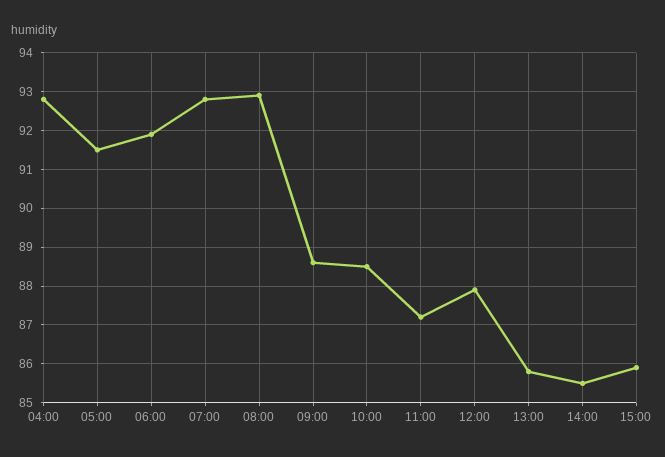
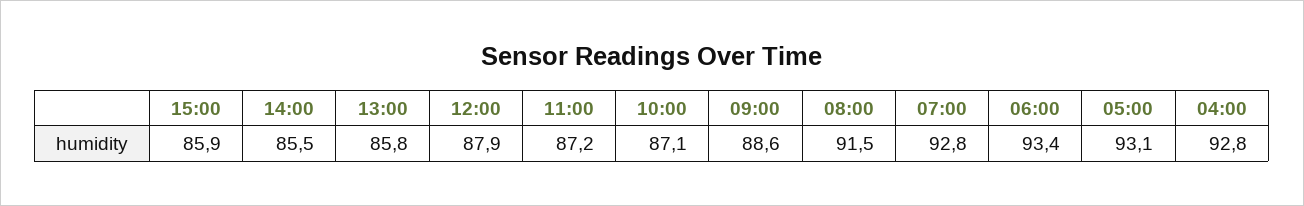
05:00: 91.5 -> 93.1
06:00: 92 -> 93.4
08:00: 93 -> 91.5
10:00: 88.5 -> 87.1

